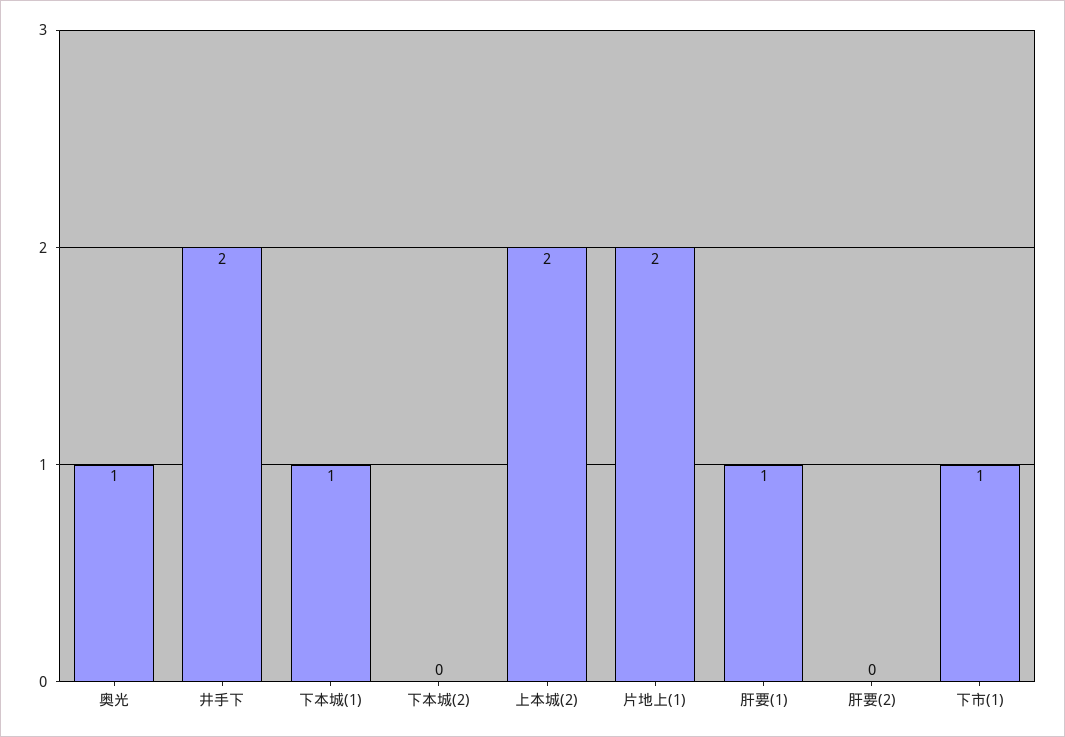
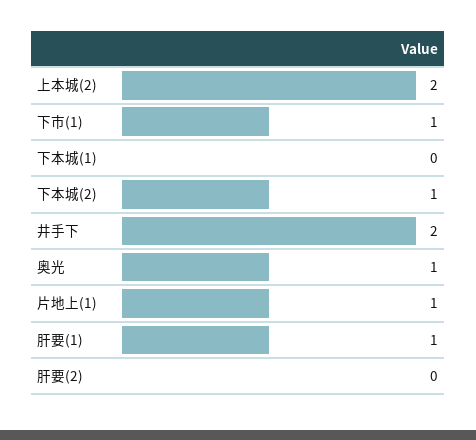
下本城(1): 1 -> 0
下本城(2): 0 -> 1
片地上(1): 2 -> 1

